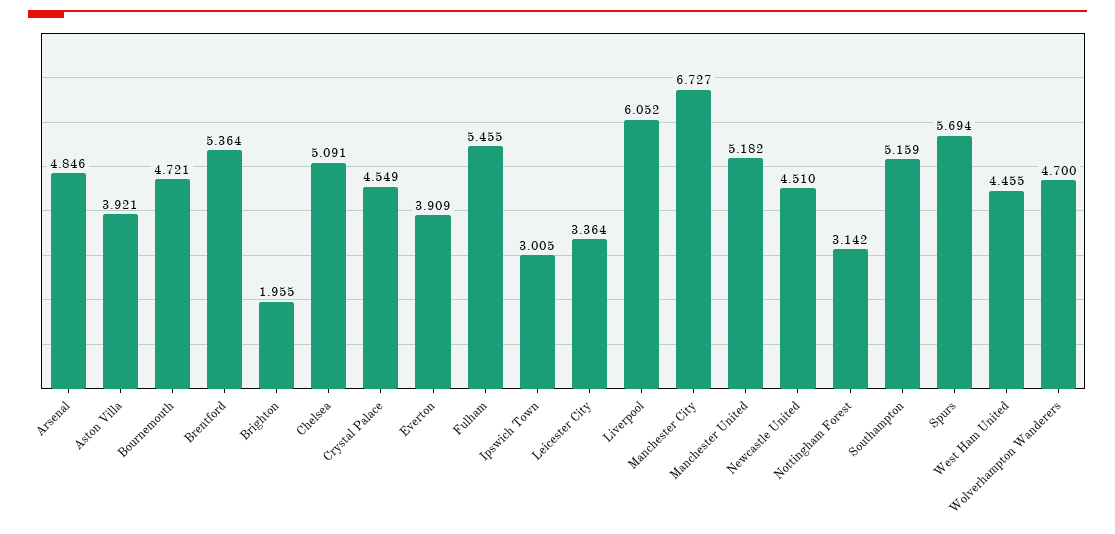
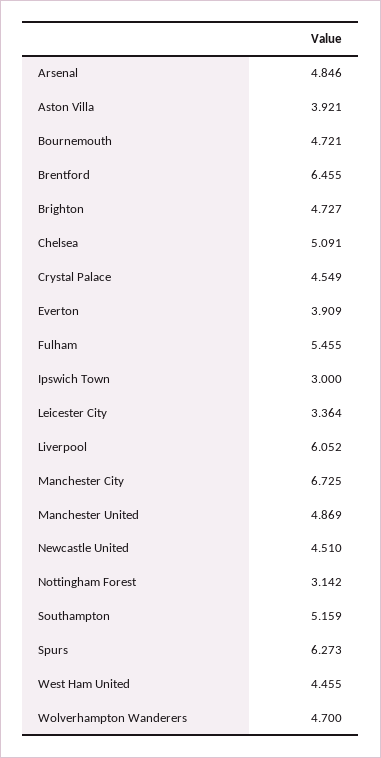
Brentford: 5.364 -> 6.455
Brighton: 1.955 -> 4.727
Ipswich Town: 3.005 -> 3
Manchester City: 6.727 -> 6.725
Manchester United: 5.182 -> 4.869
Spurs: 5.694 -> 6.273

